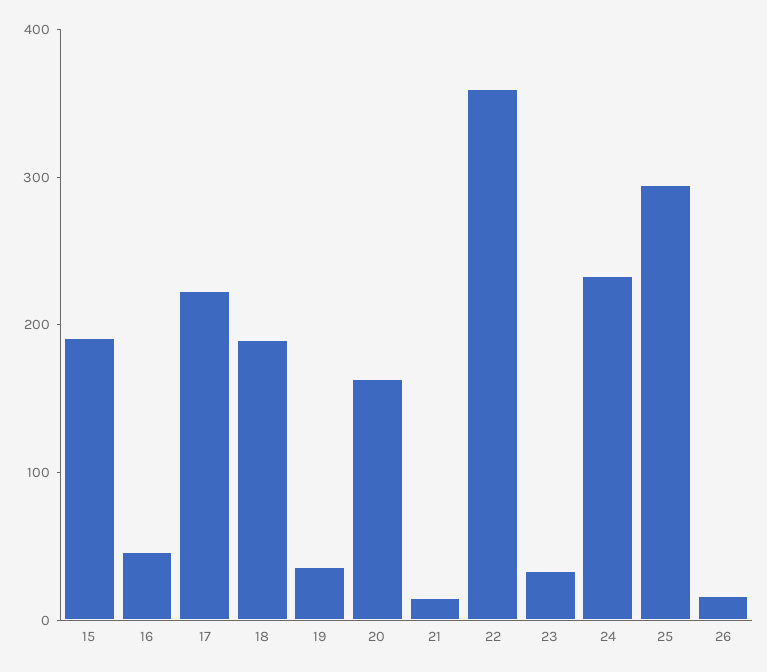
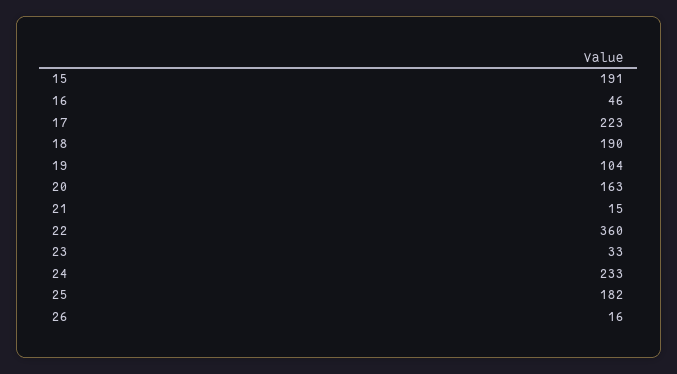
19: 40 -> 104
25: 300 -> 182

